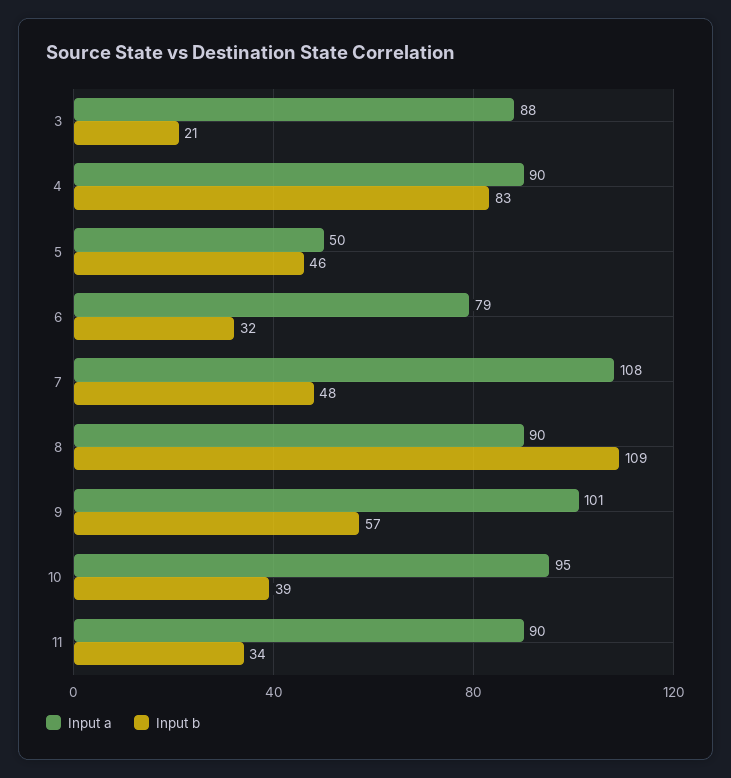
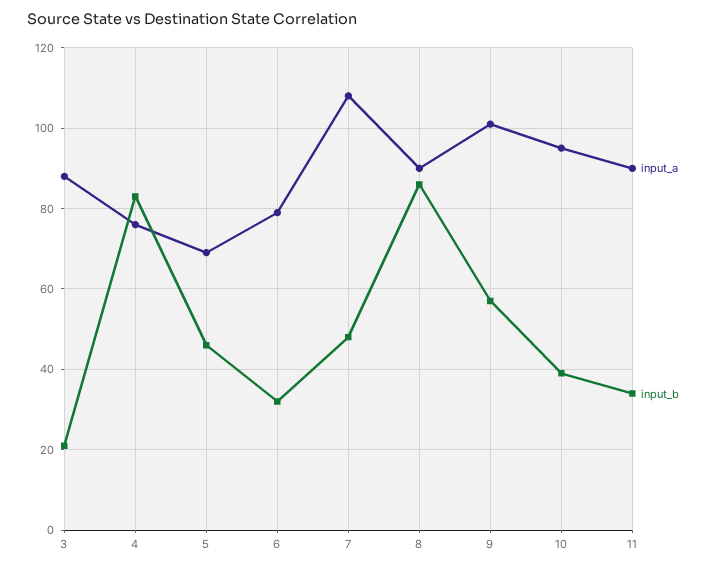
Input a, 4: 90 -> 75
Input a, 5: 50 -> 70
Input b, 8: 109 -> 85

